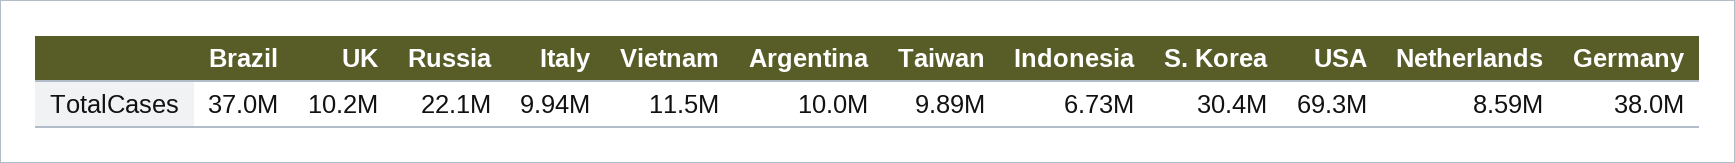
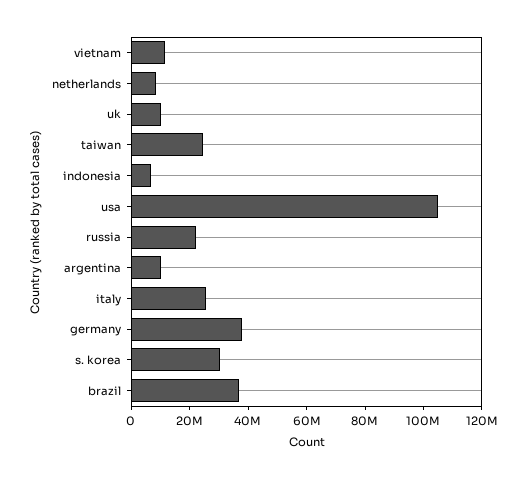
Italy: 9940000 -> 25000000
Taiwan: 9890000 -> 25000000
USA: 69300000 -> 105000000

